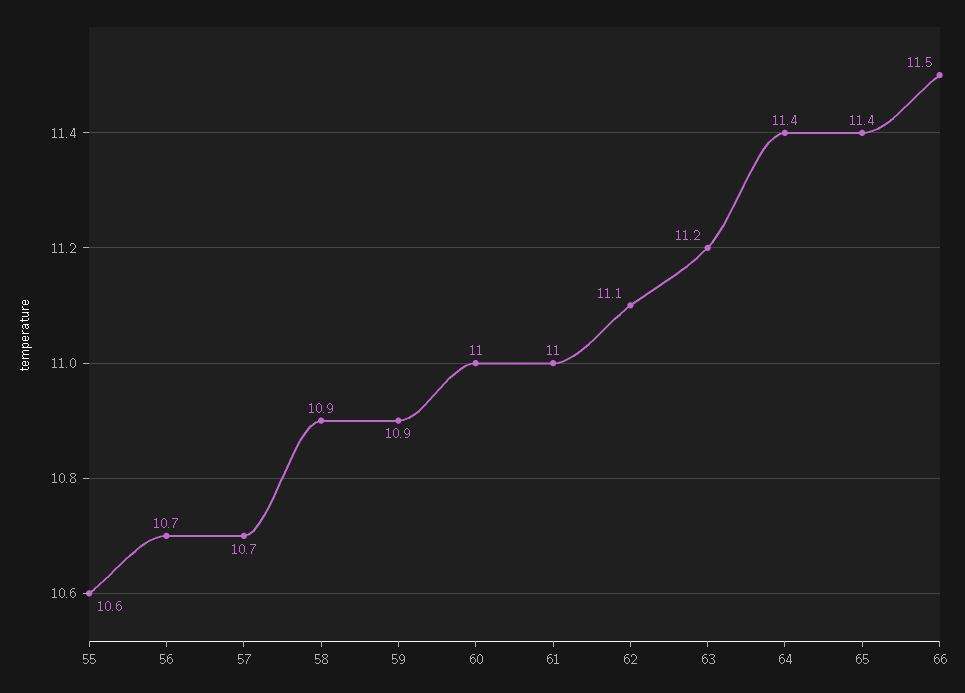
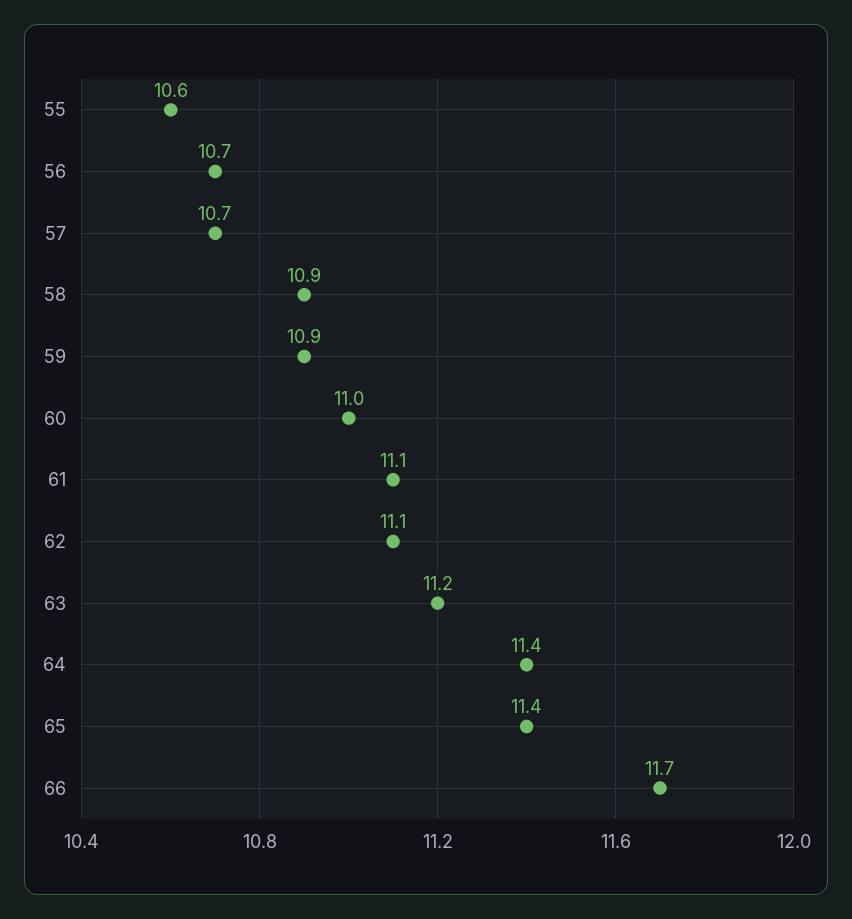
61: 11 -> 11.1
66: 11.5 -> 11.7

